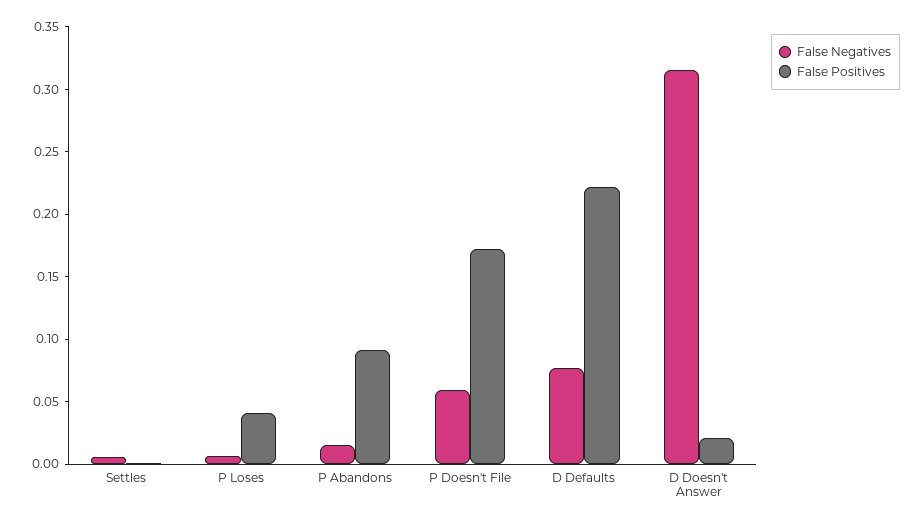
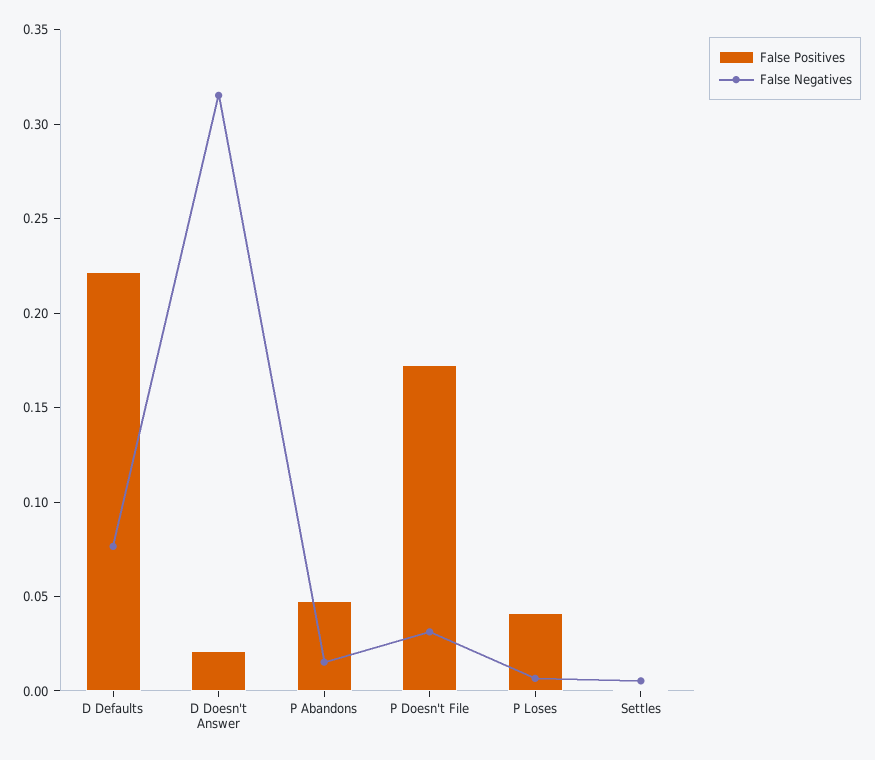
False Positives, P Abandons: 0.09 -> 0.05
False Negatives, P Doesn't File: 0.06 -> 0.03

